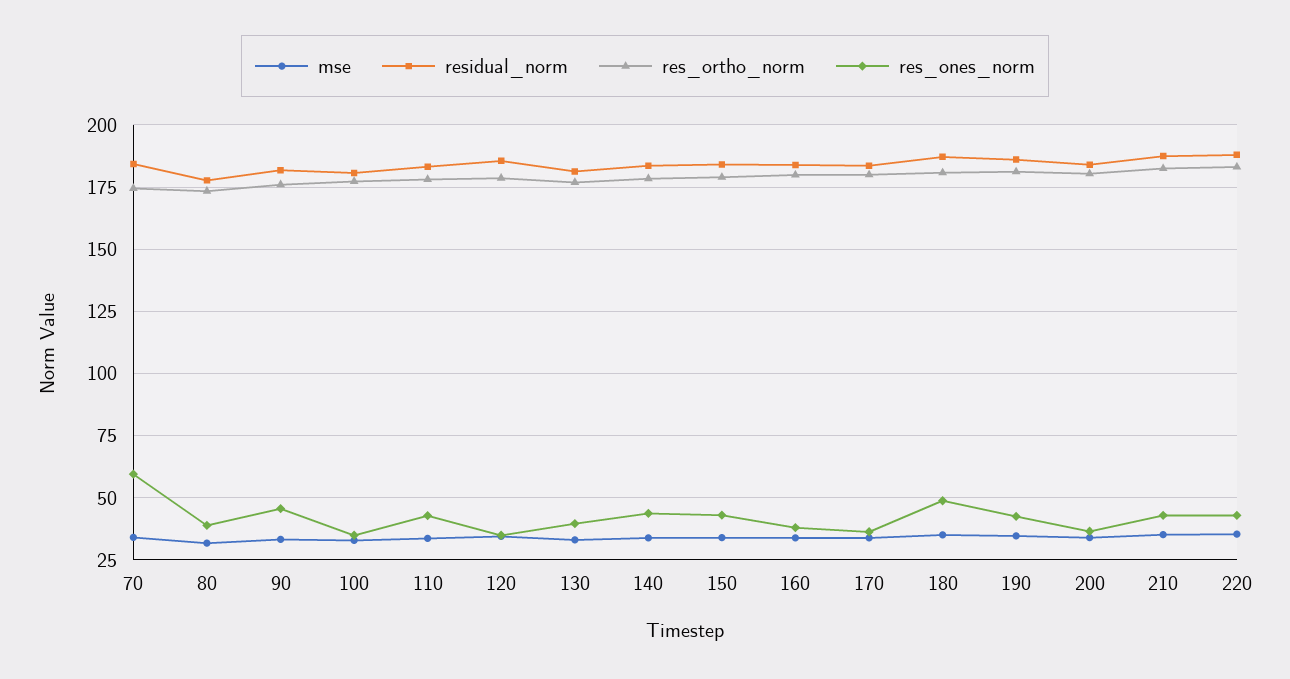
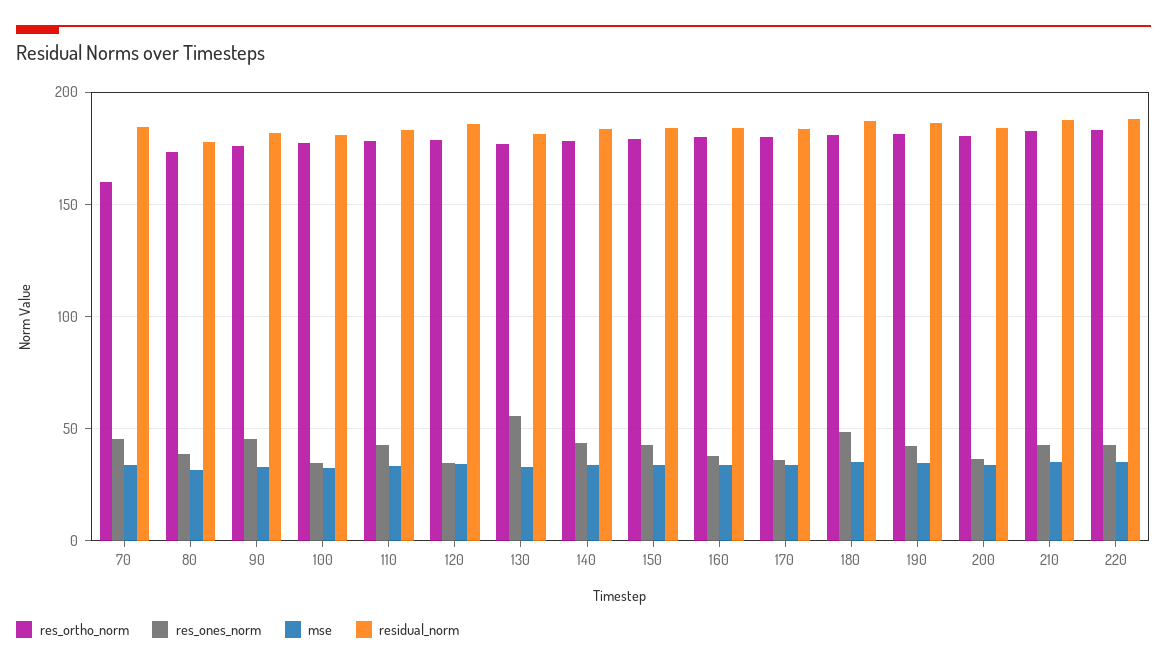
res_ortho_norm, 70: 175 -> 160
res_ones_norm, 70: 60 -> 45
res_ones_norm, 130: 40 -> 55

